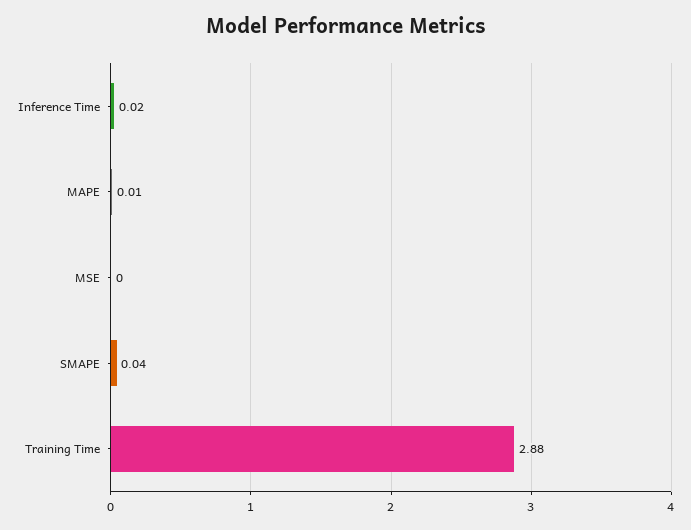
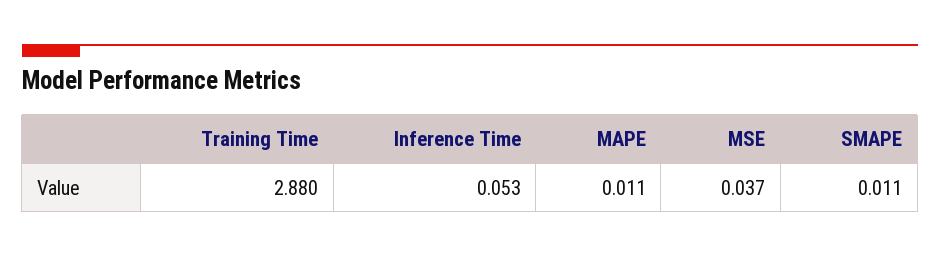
Inference Time: 0.02 -> 0.053
MSE: 0 -> 0.037
SMAPE: 0.04 -> 0.011

